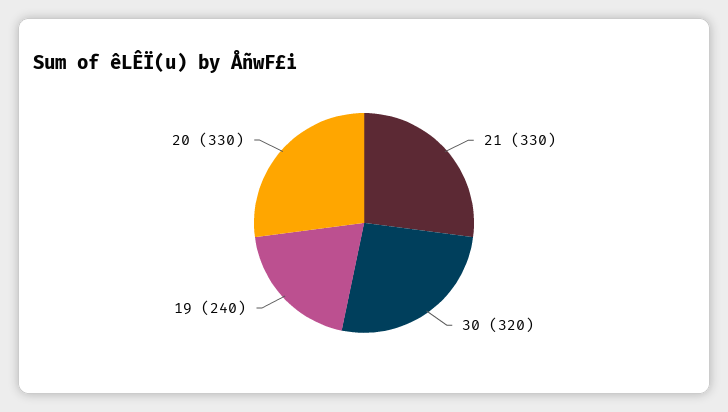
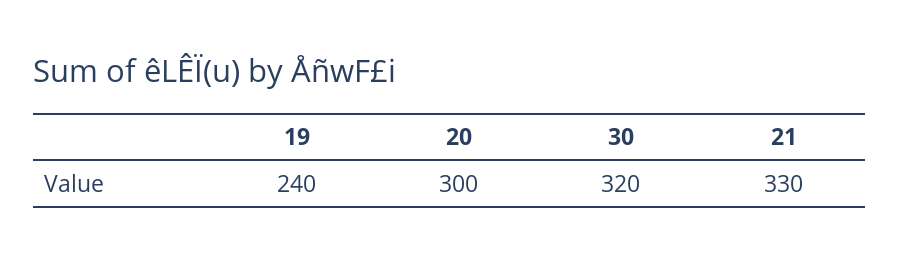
20: 330 -> 300

